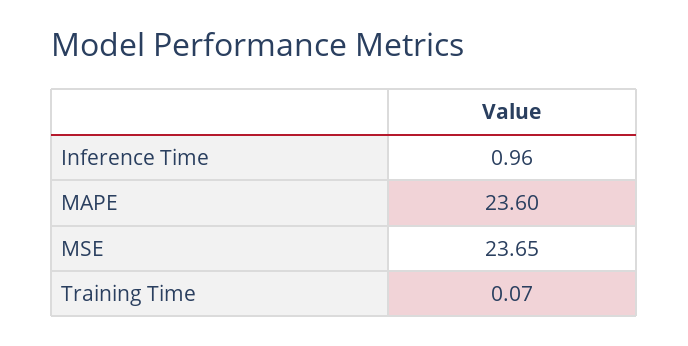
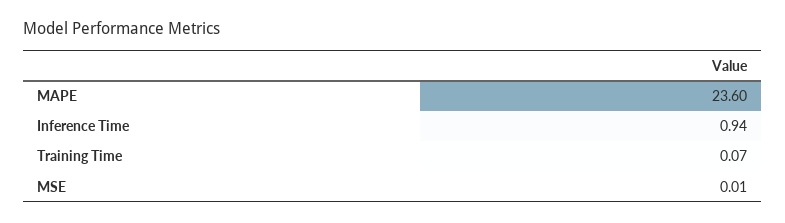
Inference Time: 0.96 -> 0.94
MSE: 23.65 -> 0.01

